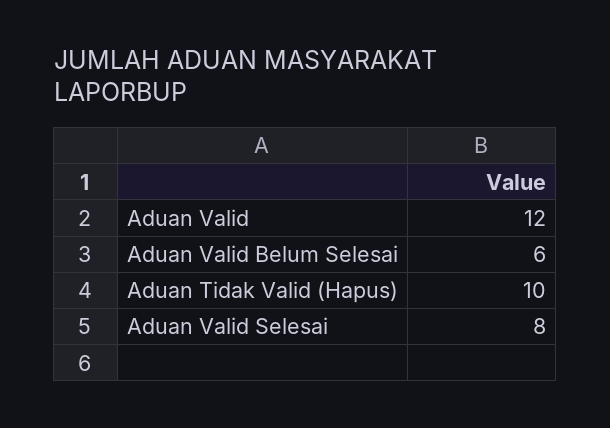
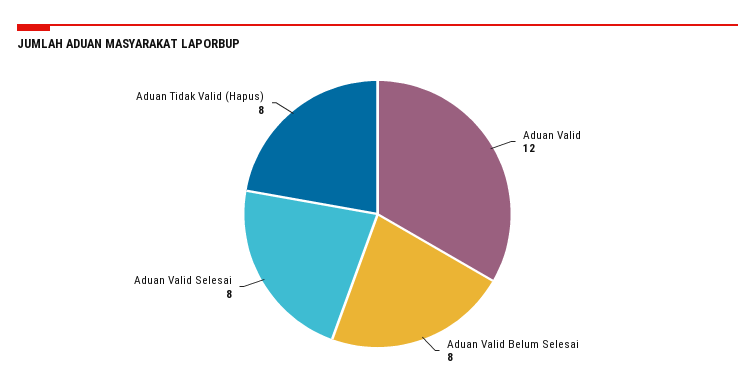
Aduan Valid Belum Selesai: 6 -> 8
Aduan Tidak Valid (Hapus): 10 -> 8

